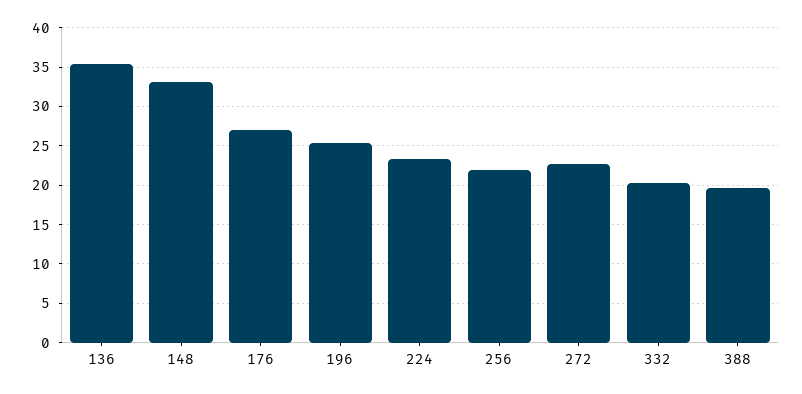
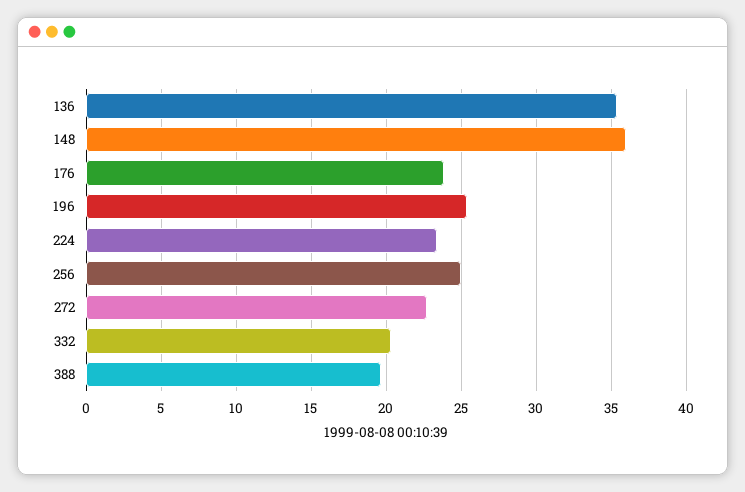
148: 33 -> 36
176: 27 -> 24
256: 22 -> 25

